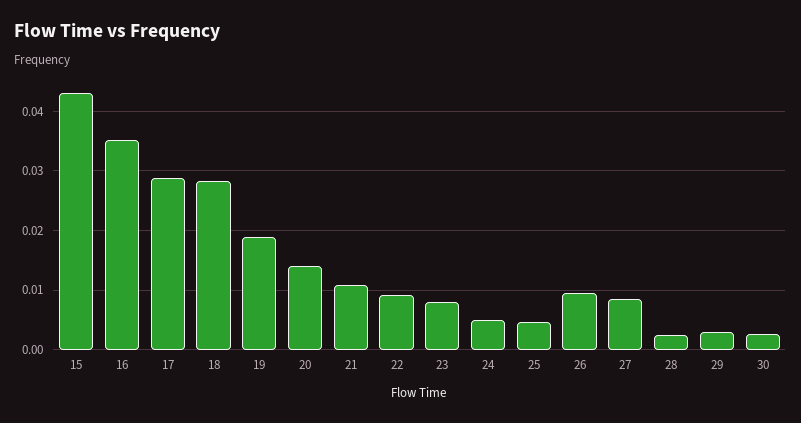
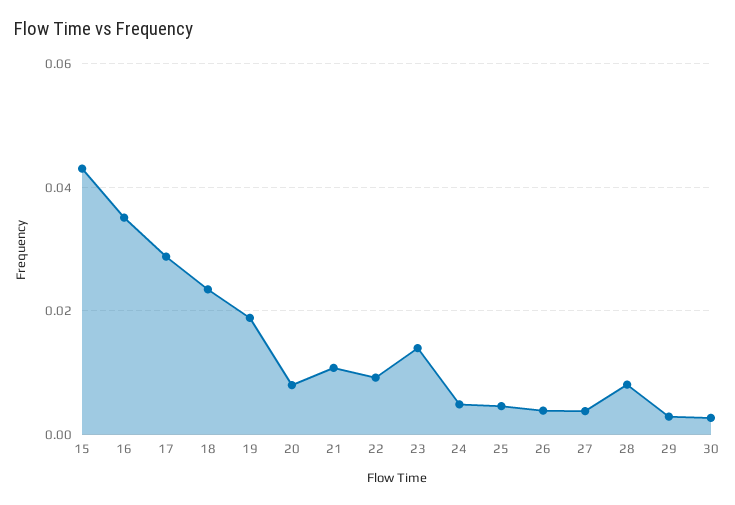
18: 0.028 -> 0.024
20: 0.014 -> 0.008
23: 0.008 -> 0.014
26: 0.01 -> 0.004
27: 0.008 -> 0.004
28: 0.002 -> 0.008

